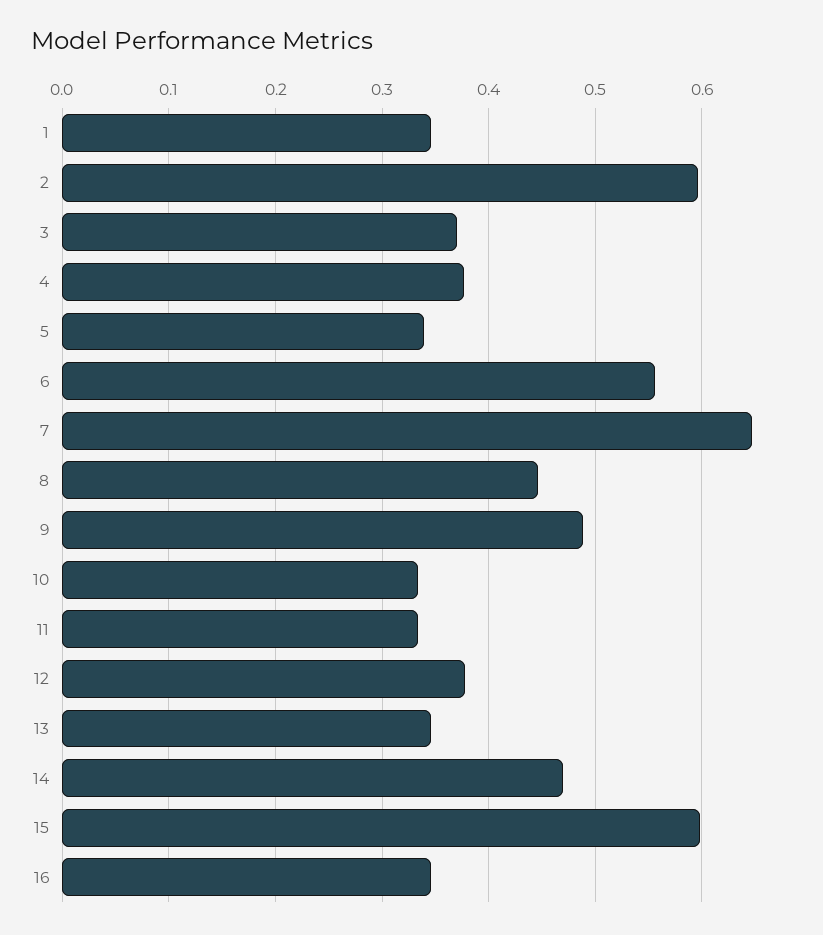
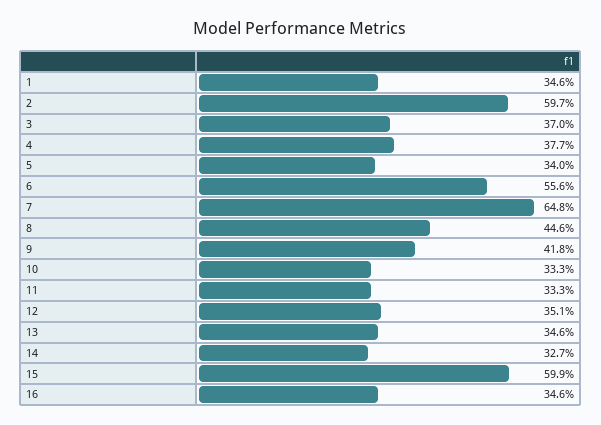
9: 0.49 -> 0.418
12: 0.38 -> 0.351
14: 0.47 -> 0.327

